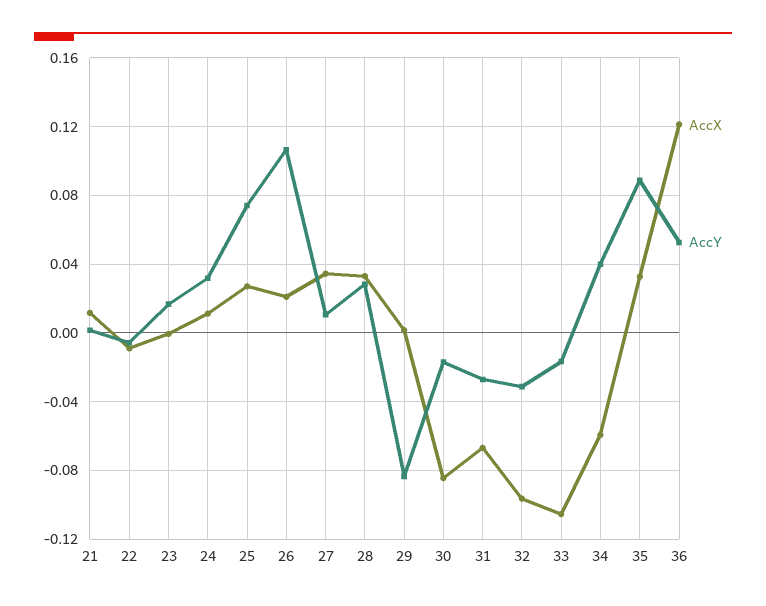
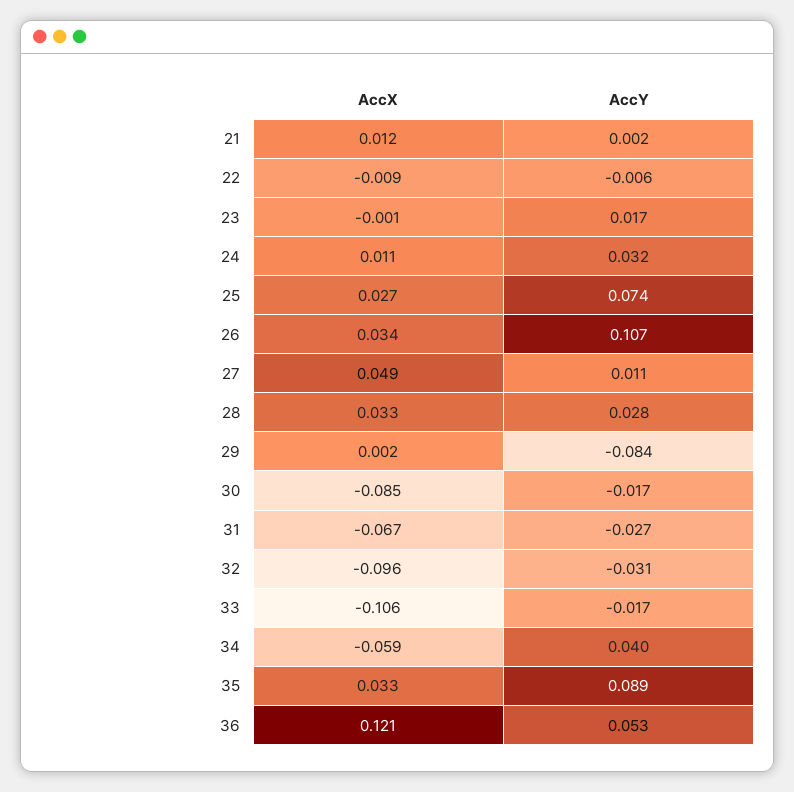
AccX, 26: 0.02 -> 0.034
AccX, 27: 0.035 -> 0.049

